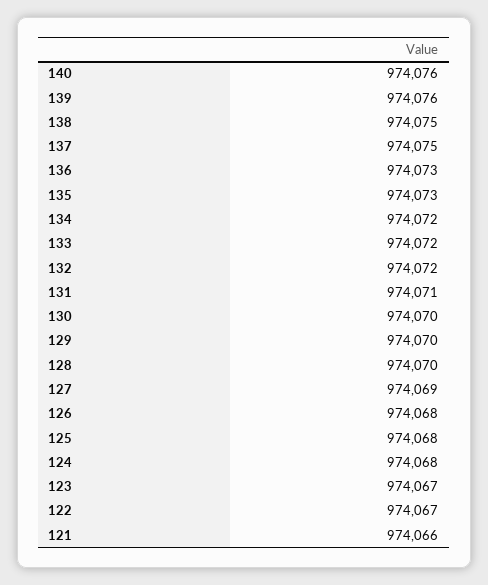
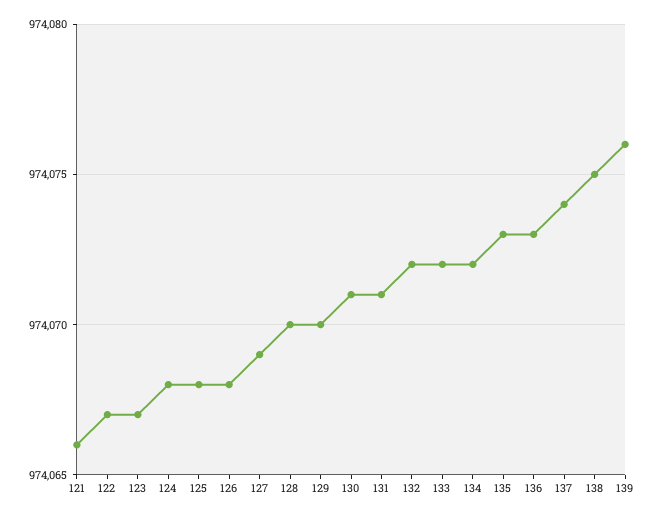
140: 974076 -> none
137: 974075 -> 974074
130: 974070 -> 974071

